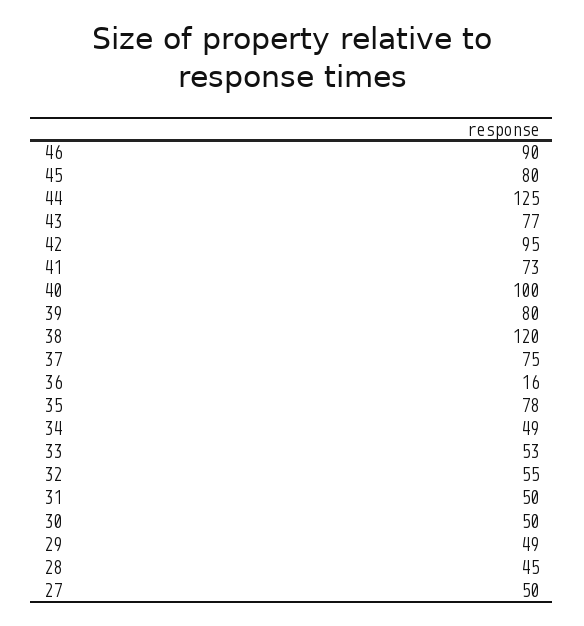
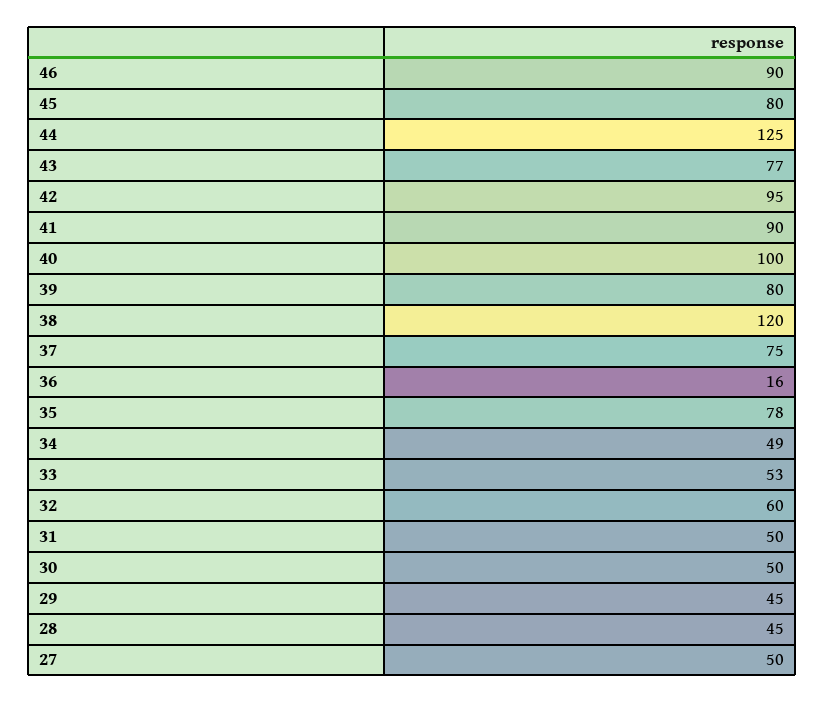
41: 73 -> 90
32: 55 -> 60
29: 49 -> 45

